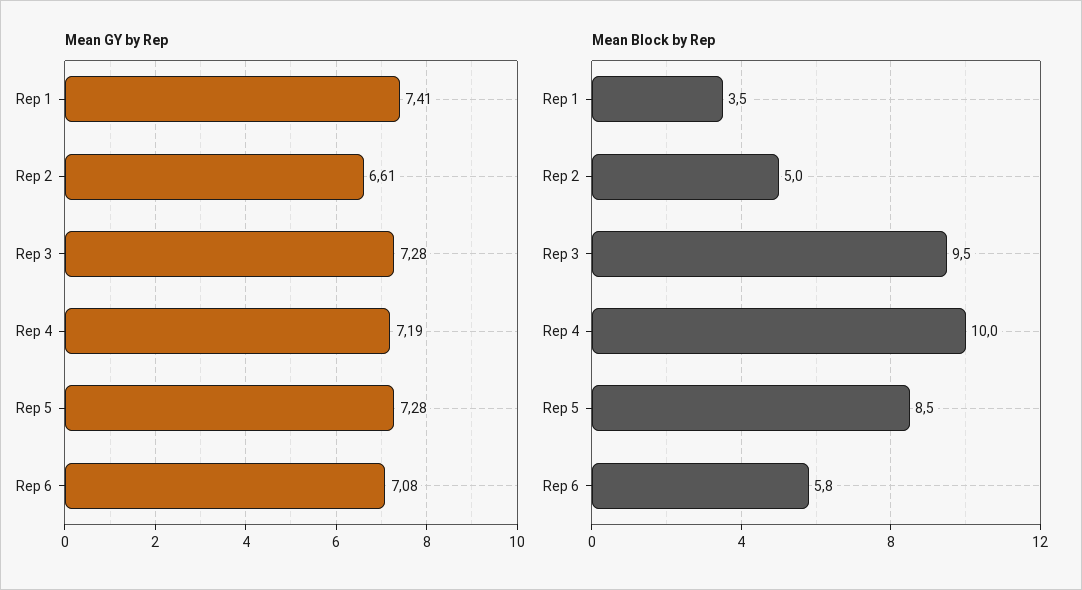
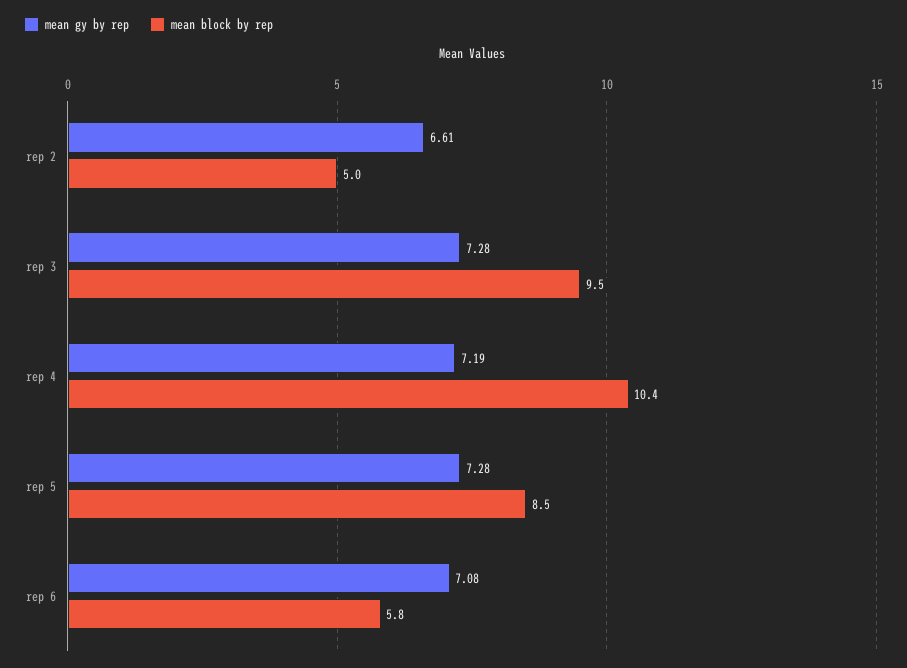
Mean GY by Rep, Rep 1: 7.41 -> none
Mean Block by Rep, Rep 1: 3.5 -> none
Mean Block by Rep, Rep 4: 10 -> 10.4

